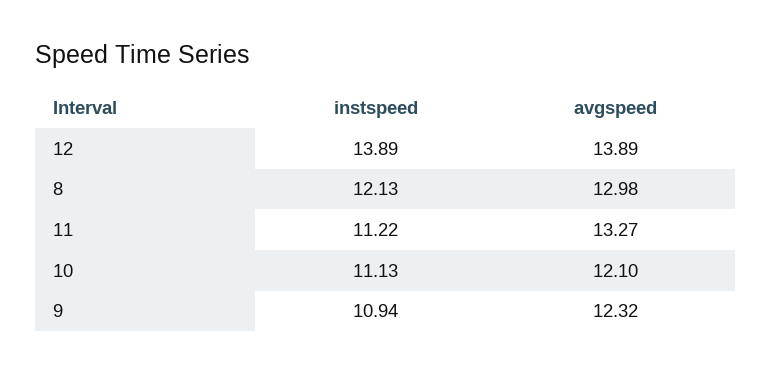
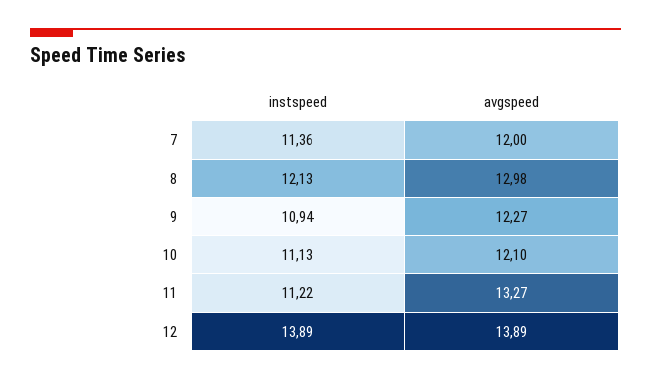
avgspeed, 9: 12.32 -> 12.27
instspeed, 7: none -> 11.36
avgspeed, 7: none -> 12

